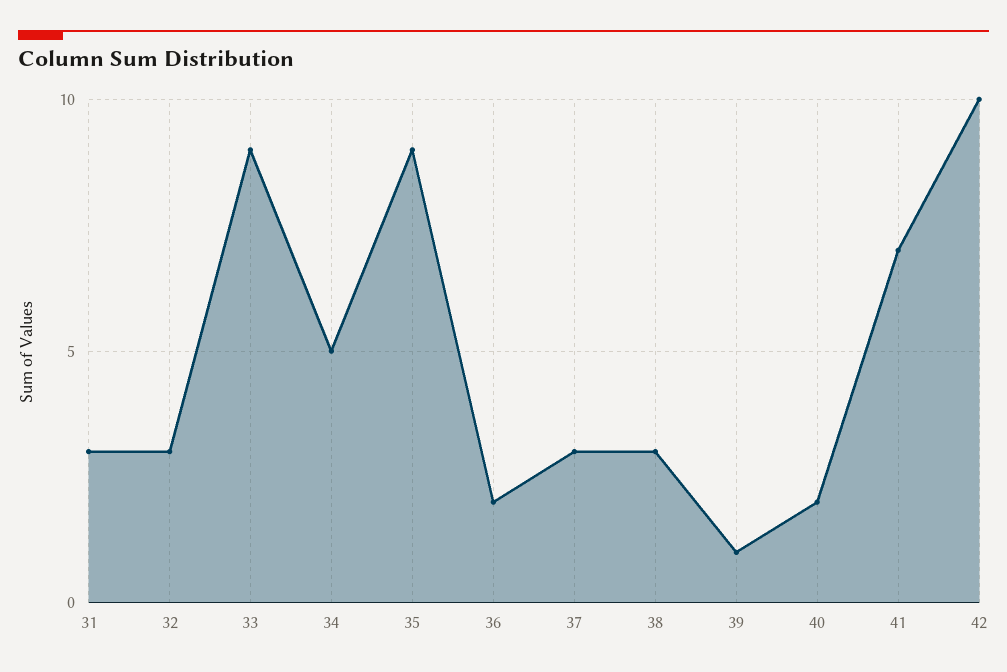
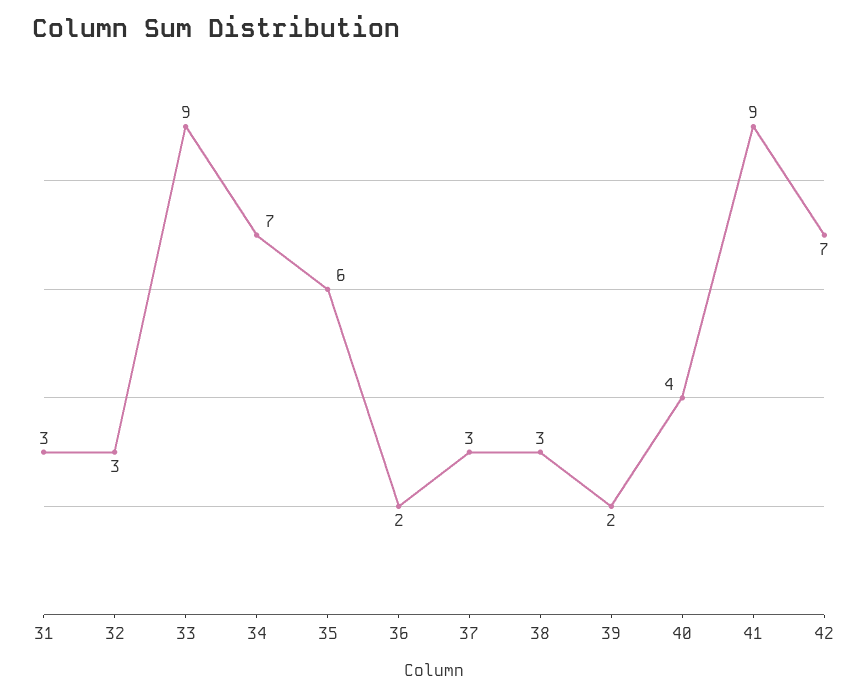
34: 5 -> 7
35: 9 -> 6
39: 1 -> 2
40: 2 -> 4
41: 7 -> 9
42: 10 -> 7

